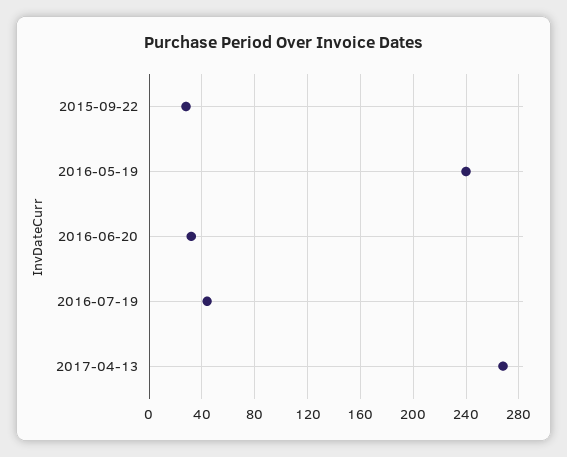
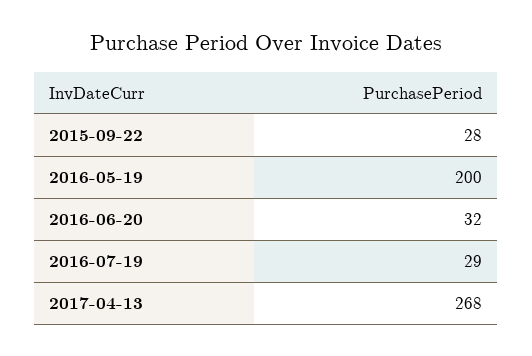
2016-05-19: 240 -> 200
2016-07-19: 45 -> 29

